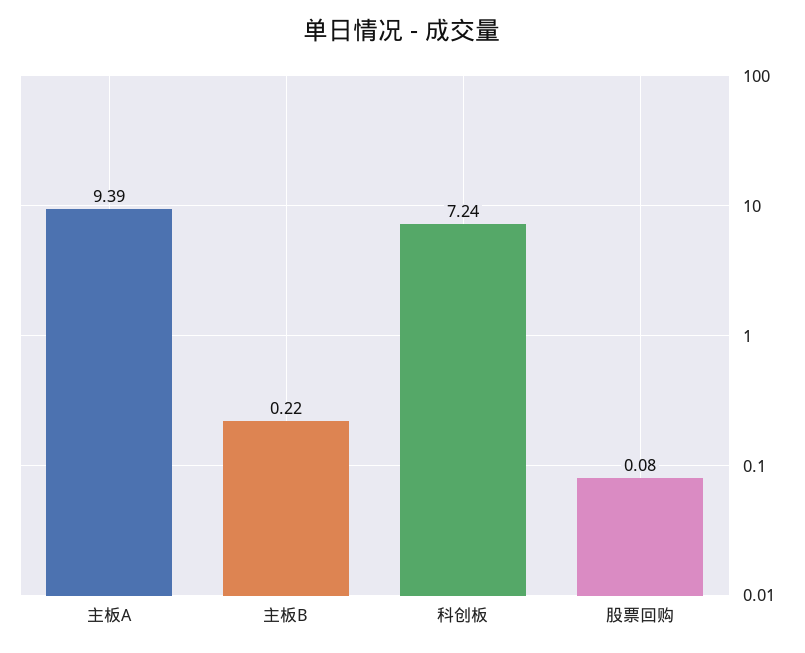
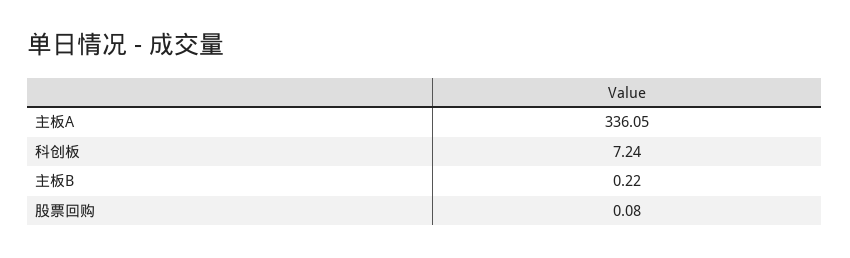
主板A: 9.39 -> 336.05

